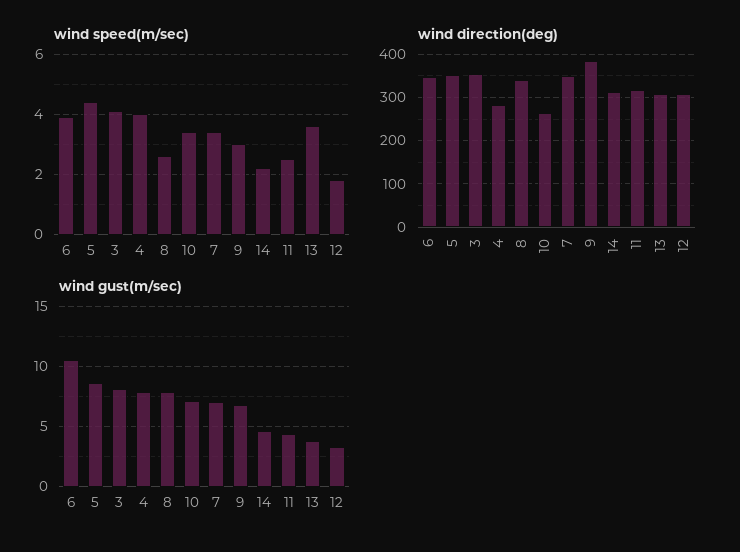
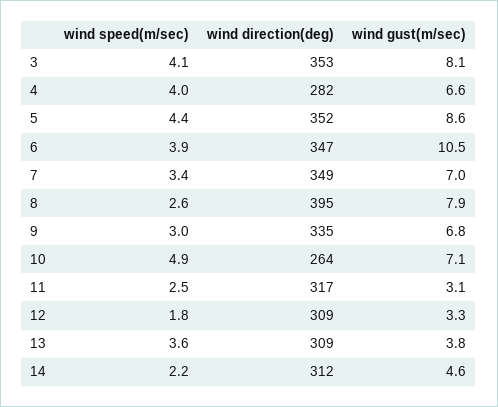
wind speed(m/sec), 10: 3.5 -> 4.9
wind direction(deg), 8: 340 -> 395
wind direction(deg), 9: 380 -> 335
wind gust(m/sec), 4: 8 -> 6.6
wind gust(m/sec), 11: 4.5 -> 3.1

